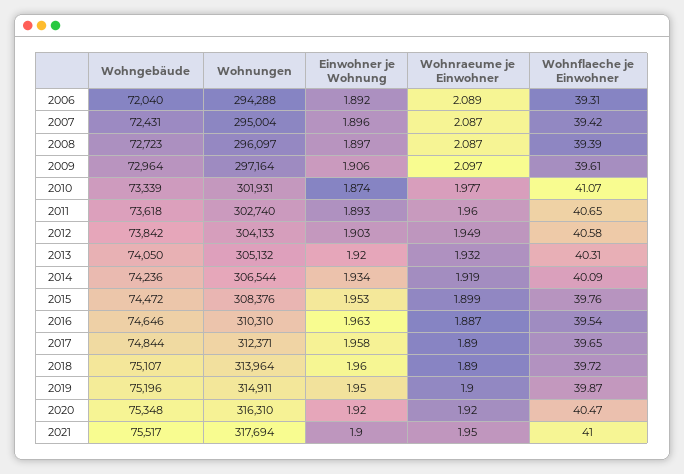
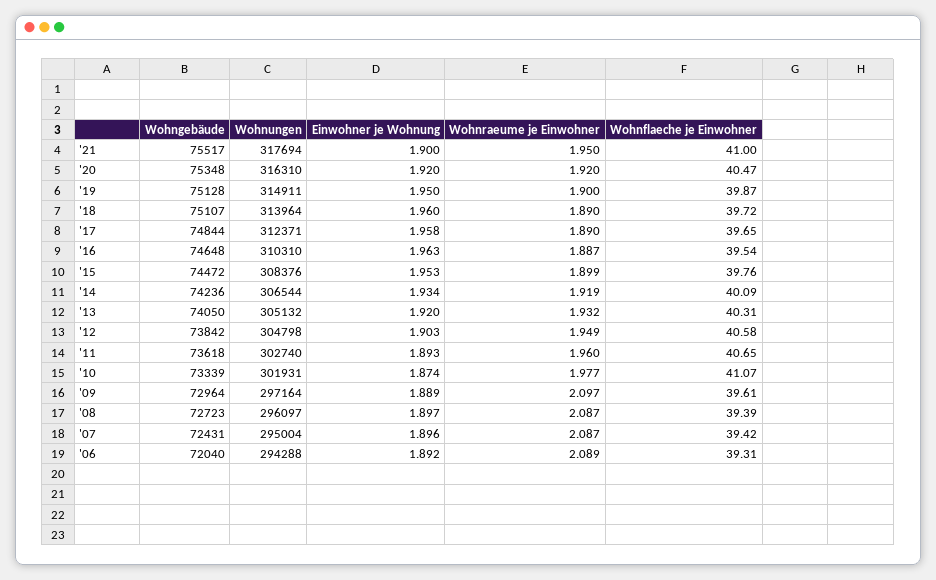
Einwohner je Wohnung, 2009: 1.906 -> 1.889
Wohnungen, 2012: 304133 -> 304798
Wohngebäude, 2016: 74646 -> 74648
Wohngebäude, 2019: 75196 -> 75128

